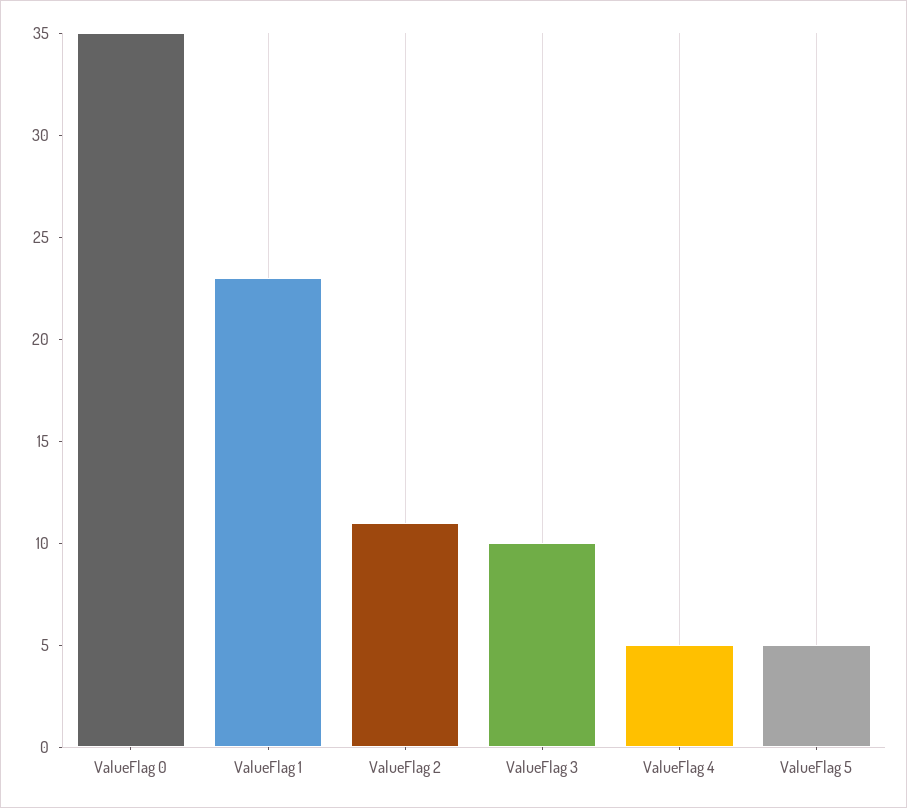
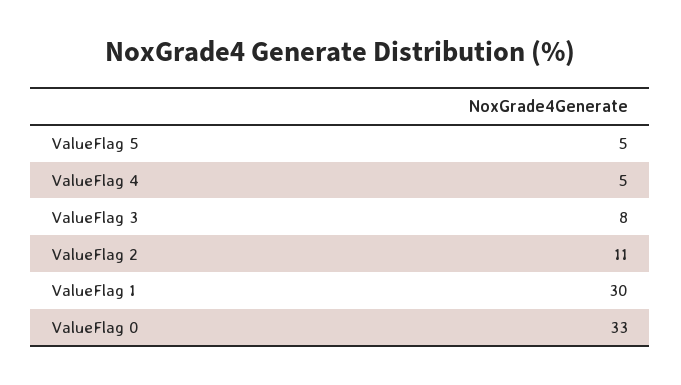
ValueFlag 0: 35 -> 33
ValueFlag 1: 23 -> 30
ValueFlag 3: 10 -> 8

